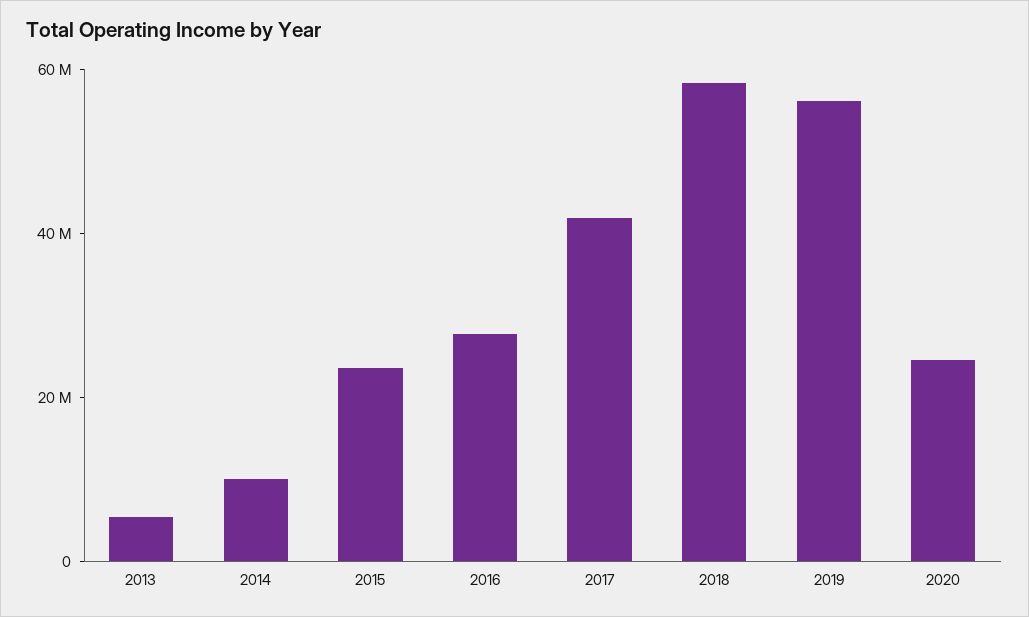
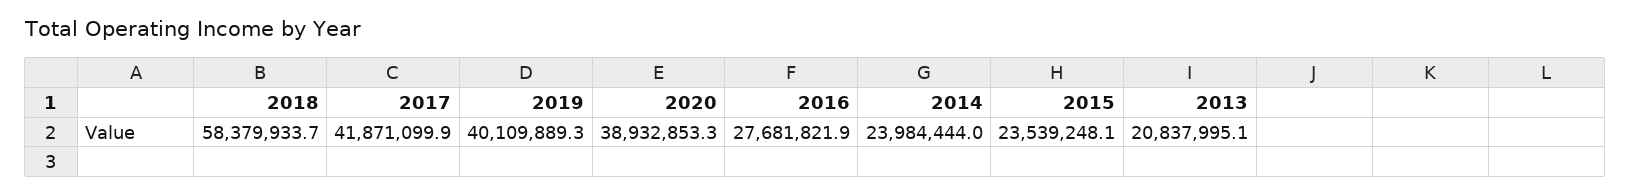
2013: 5000000 -> 20837995.1
2014: 10000000 -> 23984444
2019: 55000000 -> 40109889.3
2020: 25000000 -> 38932853.3

